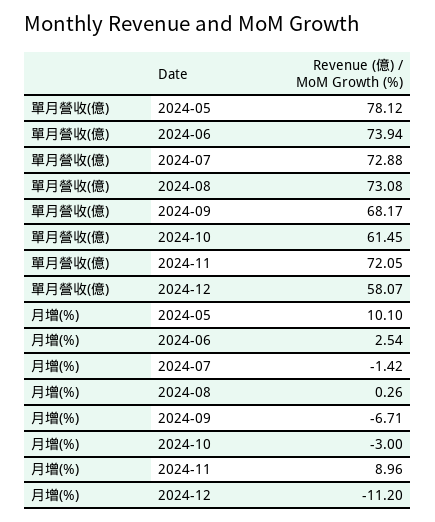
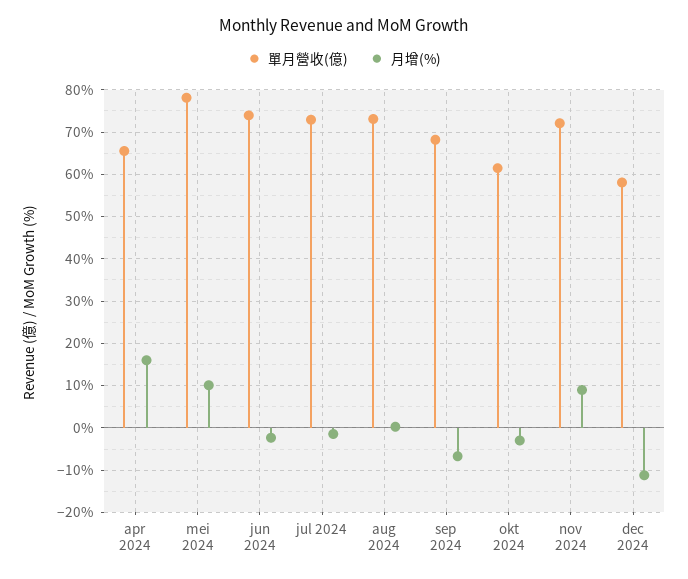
月增(%), 2024-06: 2.54 -> -2
單月營收(億), apr 2024: none -> 66
月增(%), apr 2024: none -> 16

